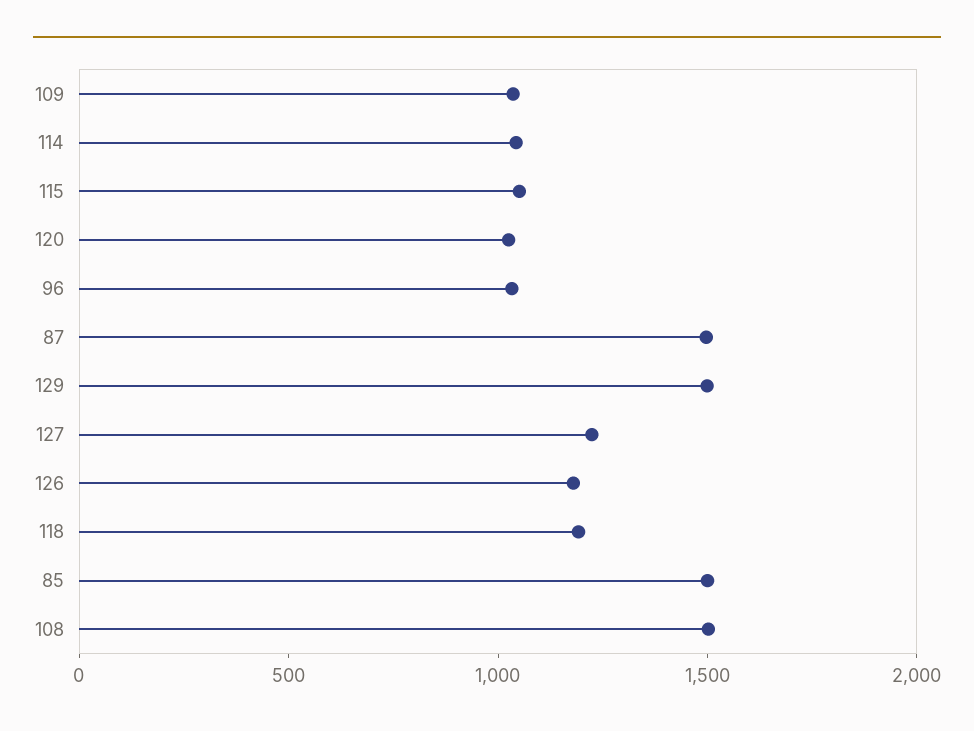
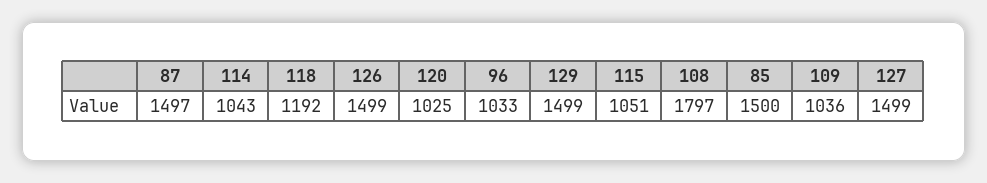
127: 1200 -> 1499
126: 1200 -> 1499
108: 1500 -> 1797

